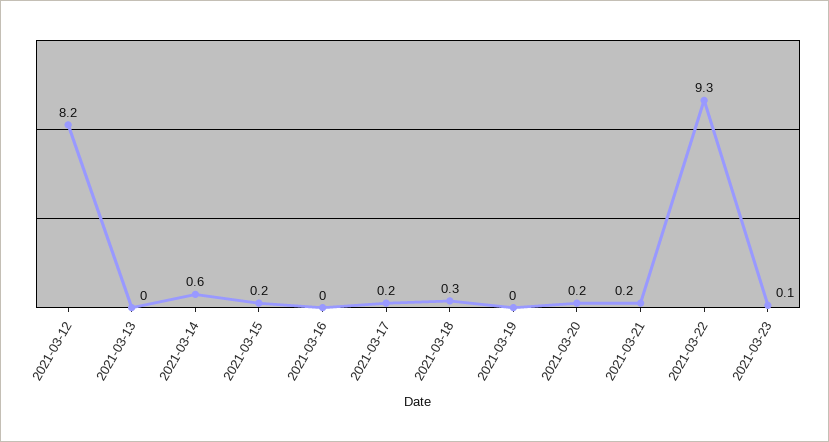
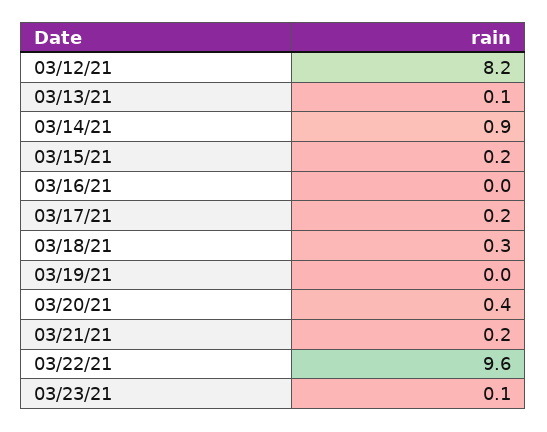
2021-03-13: 0 -> 0.1
2021-03-14: 0.6 -> 0.9
2021-03-20: 0.2 -> 0.4
2021-03-22: 9.3 -> 9.6

